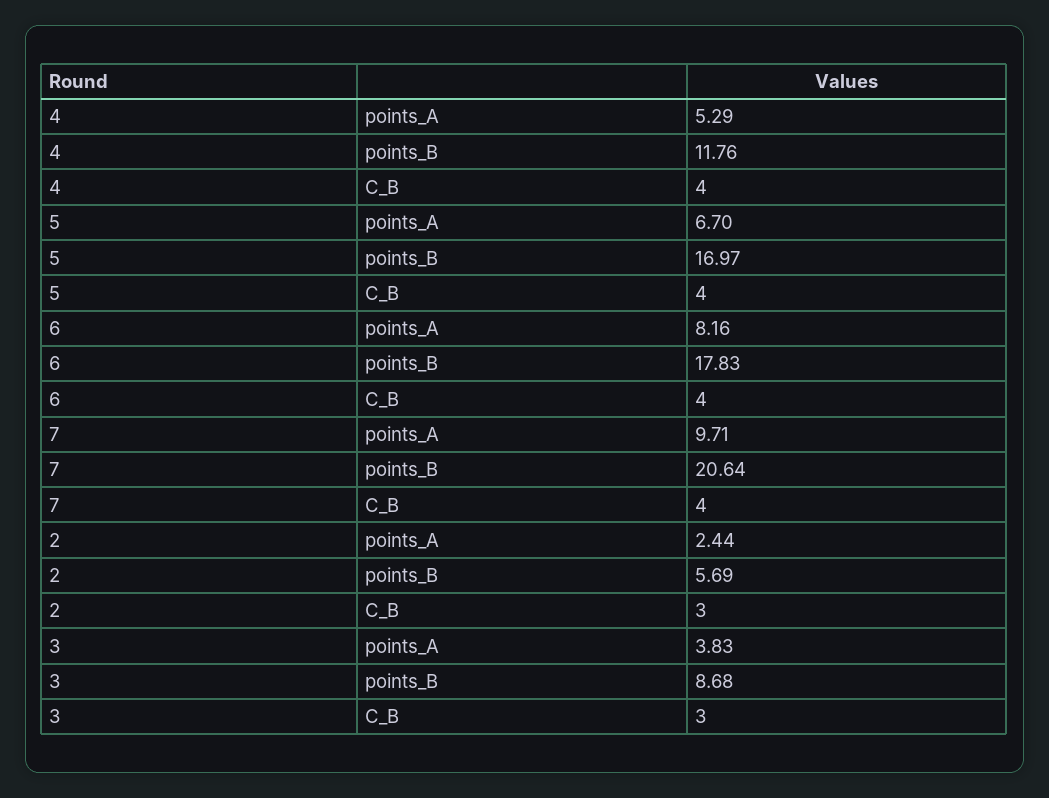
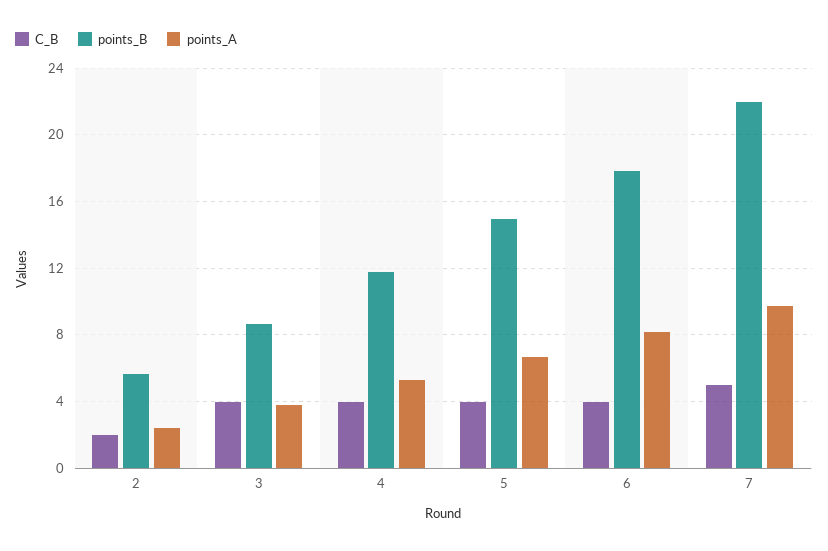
points_B, 5: 16.97 -> 15
points_B, 7: 20.64 -> 22
C_B, 7: 4 -> 5
C_B, 2: 3 -> 2
C_B, 3: 3 -> 4

